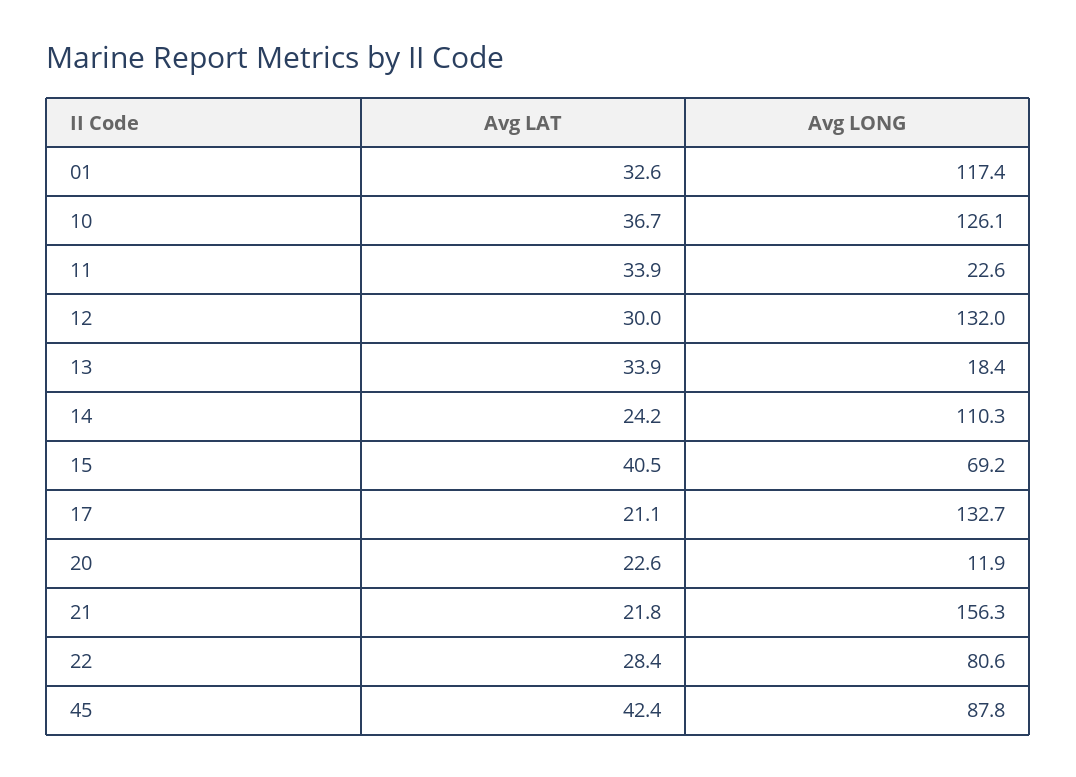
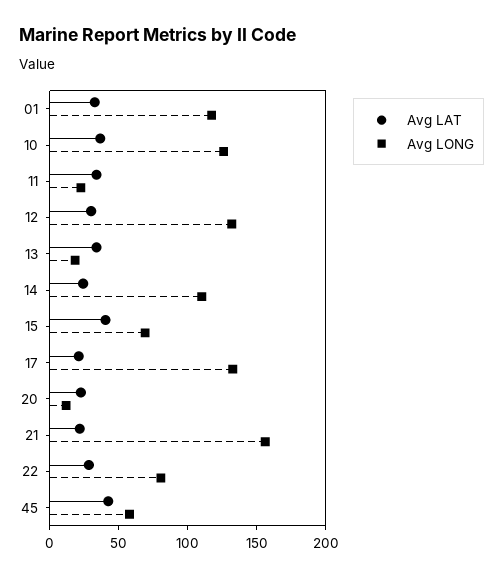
Avg LONG, 45: 87.8 -> 60

